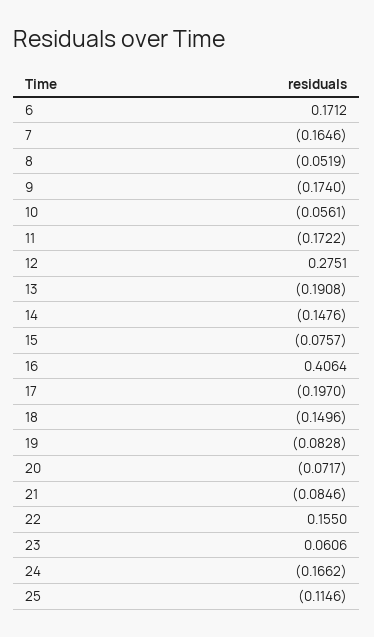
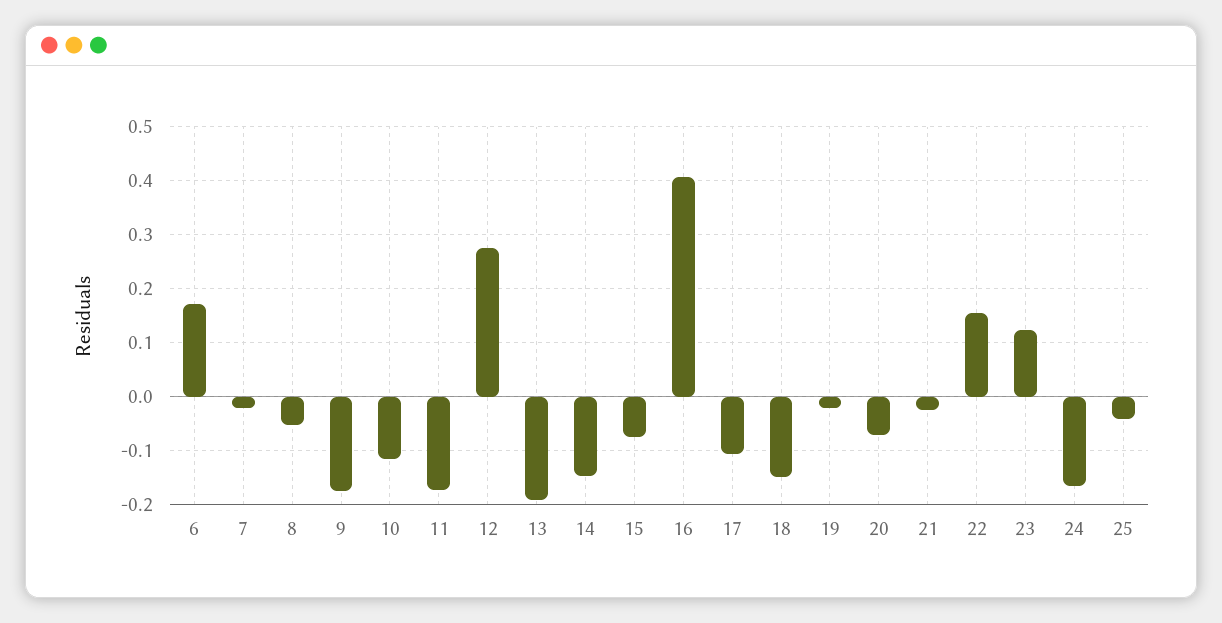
7: -0.1646 -> -0.02
10: -0.0561 -> -0.12
17: -0.197 -> -0.1
19: -0.0828 -> -0.02
21: -0.0846 -> -0.02
23: 0.0606 -> 0.12
25: -0.1146 -> -0.04

